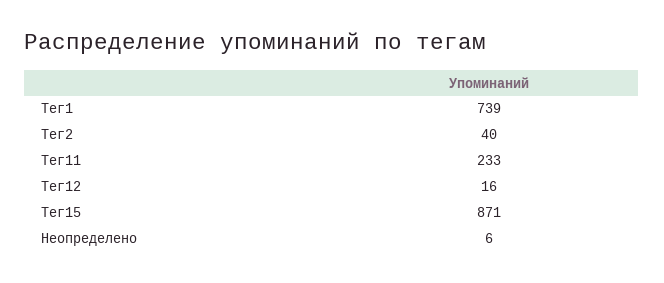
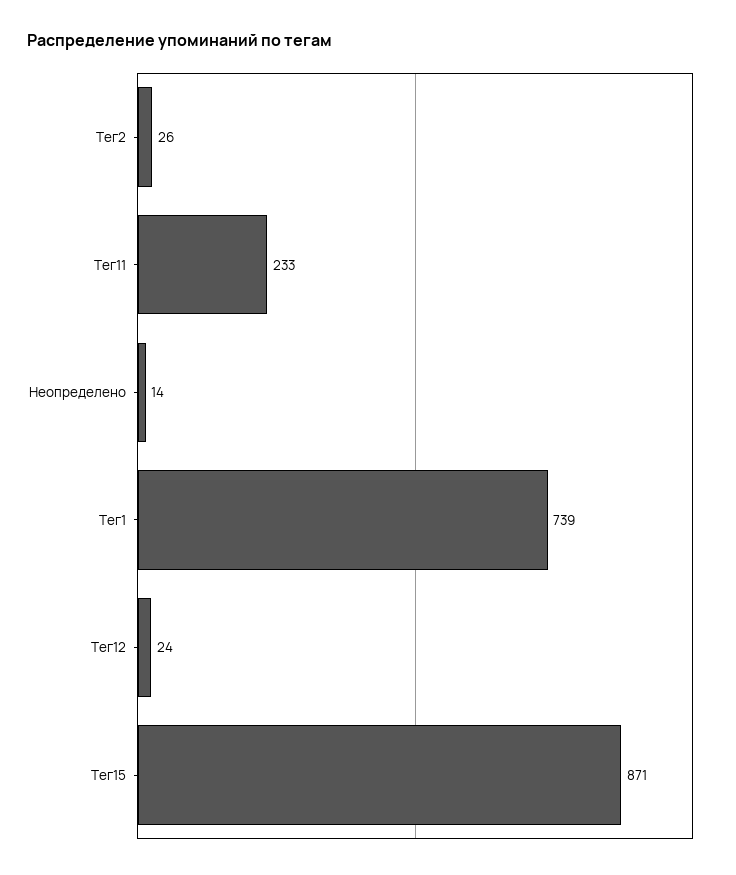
Тег2: 40 -> 26
Тег12: 16 -> 24
Неопределено: 6 -> 14

